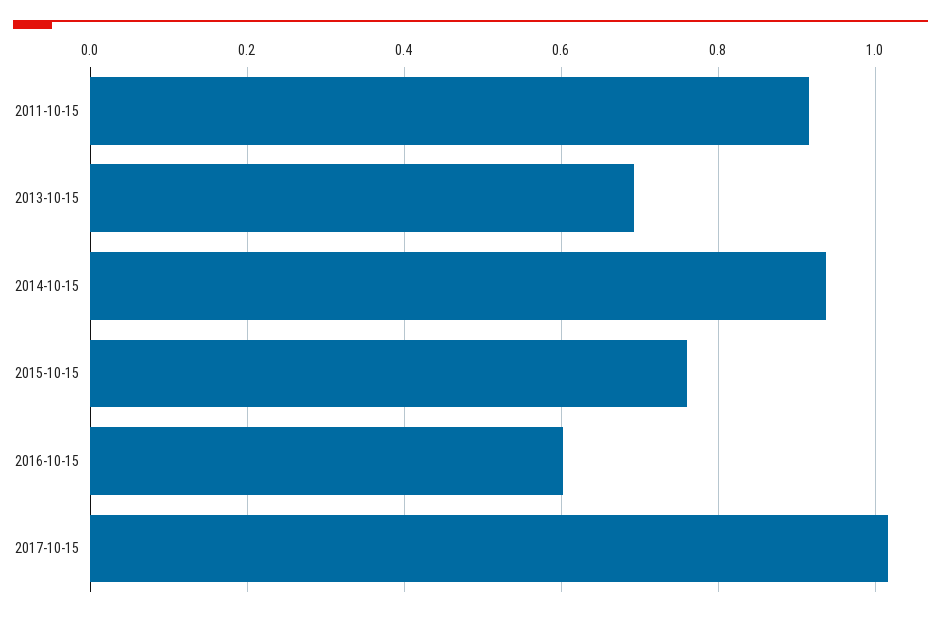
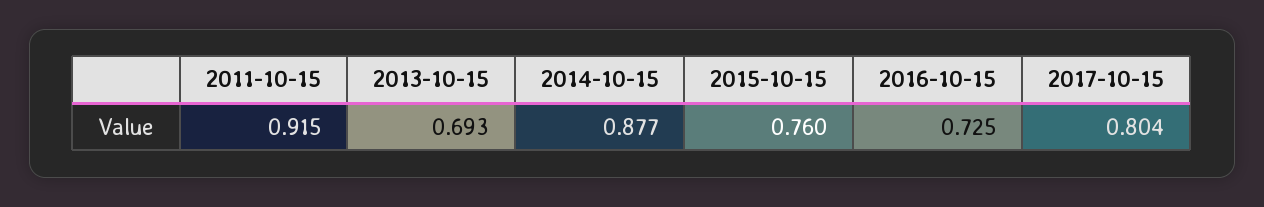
2014-10-15: 0.94 -> 0.877
2016-10-15: 0.6 -> 0.725
2017-10-15: 1.02 -> 0.804

